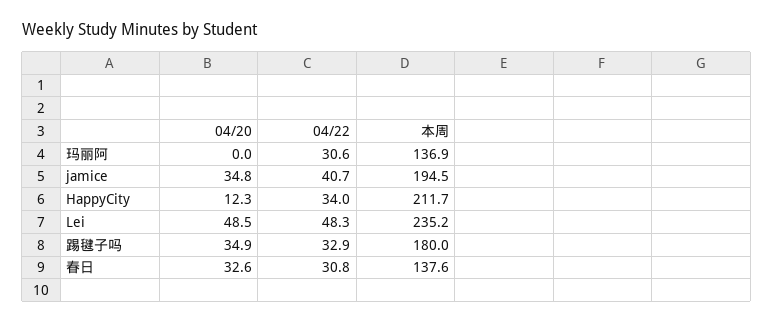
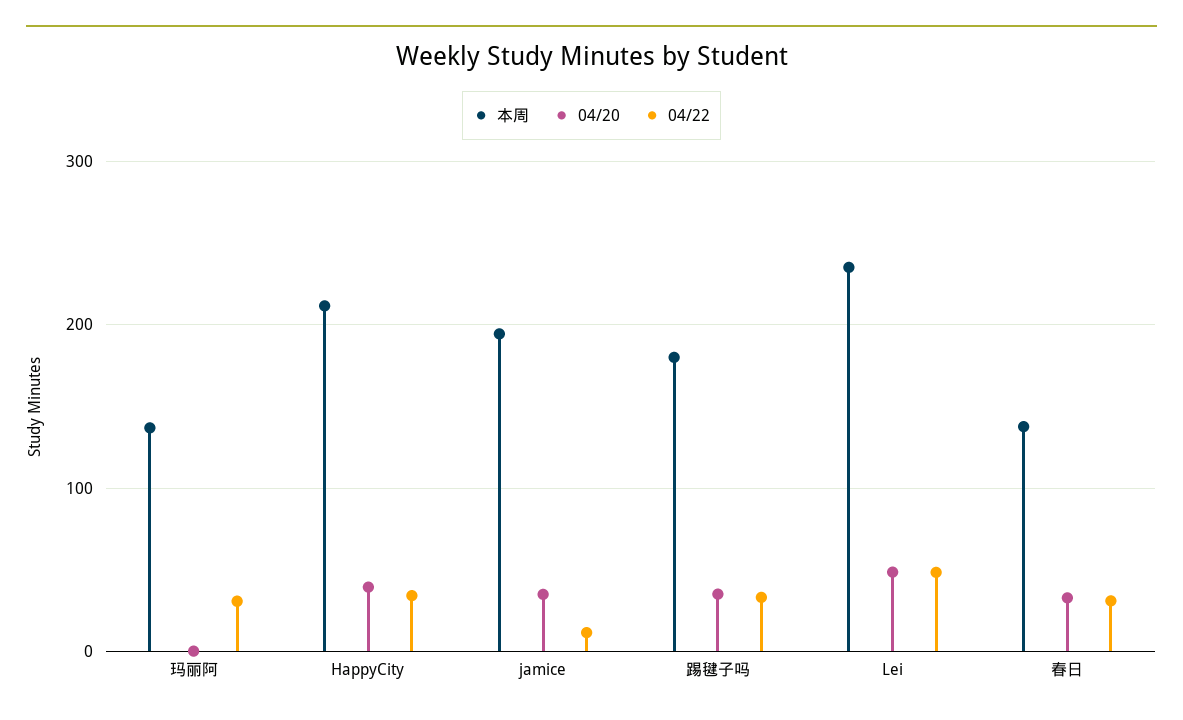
04/22, jamice: 40.7 -> 10
04/20, HappyCity: 12.3 -> 40

